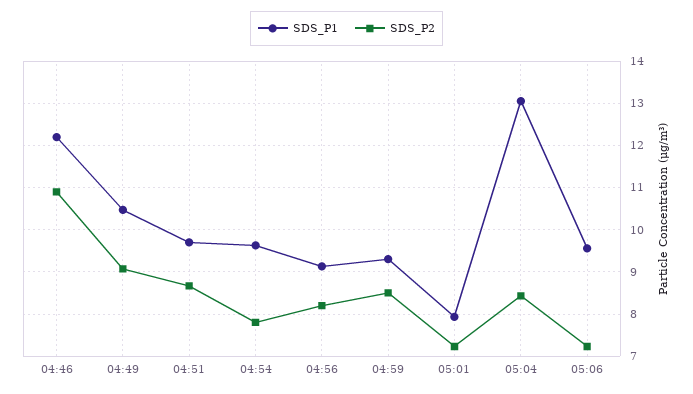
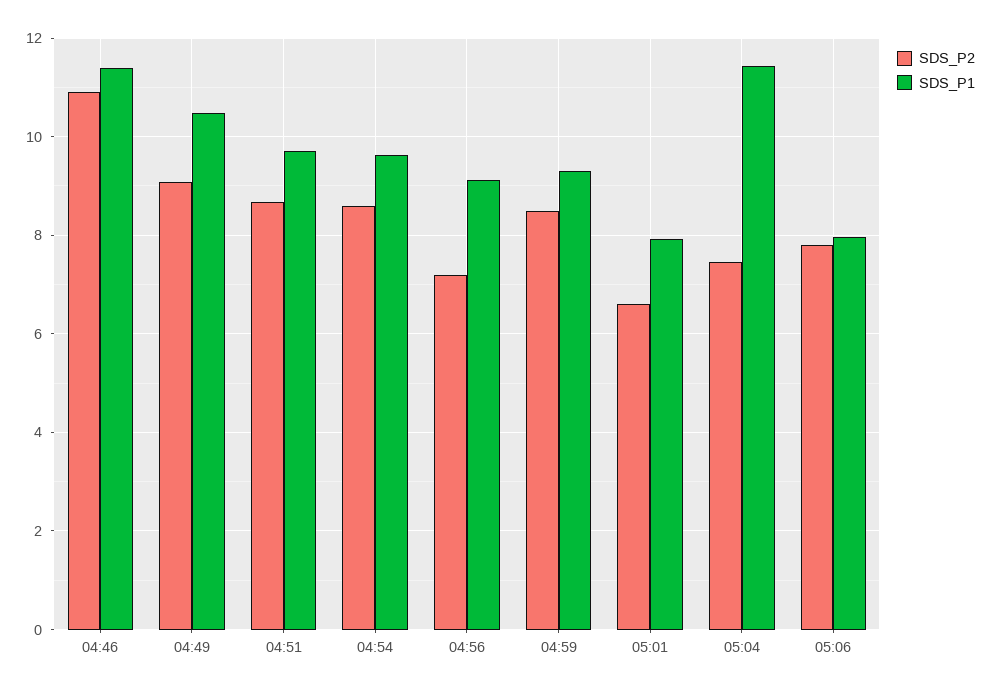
SDS_P1, 04:46: 12.2 -> 11.4
SDS_P2, 04:54: 7.8 -> 8.6
SDS_P2, 04:56: 8.2 -> 7.2
SDS_P2, 05:01: 7.2 -> 6.6
SDS_P1, 05:04: 13 -> 11.4
SDS_P2, 05:04: 8.4 -> 7.4
SDS_P1, 05:06: 9.6 -> 8
SDS_P2, 05:06: 7.2 -> 7.8

